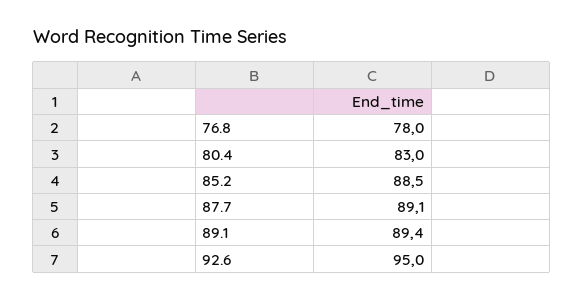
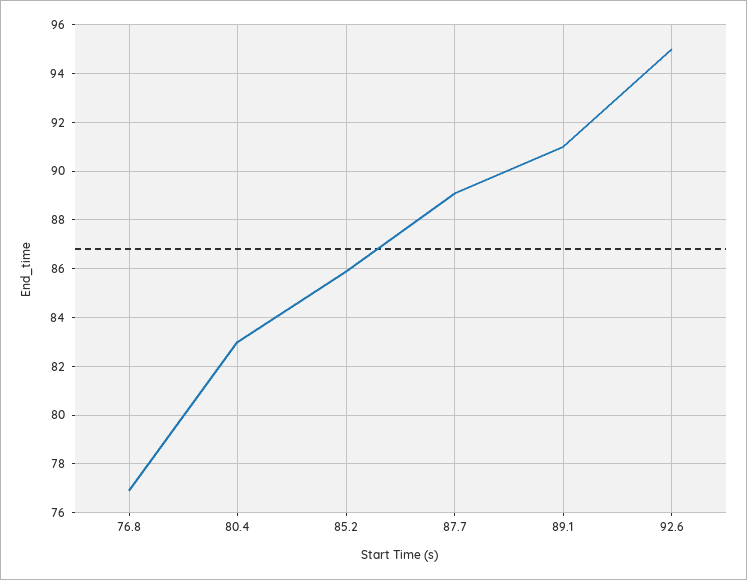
76.8: 78 -> 77
85.2: 88.5 -> 86
89.1: 89.4 -> 91

